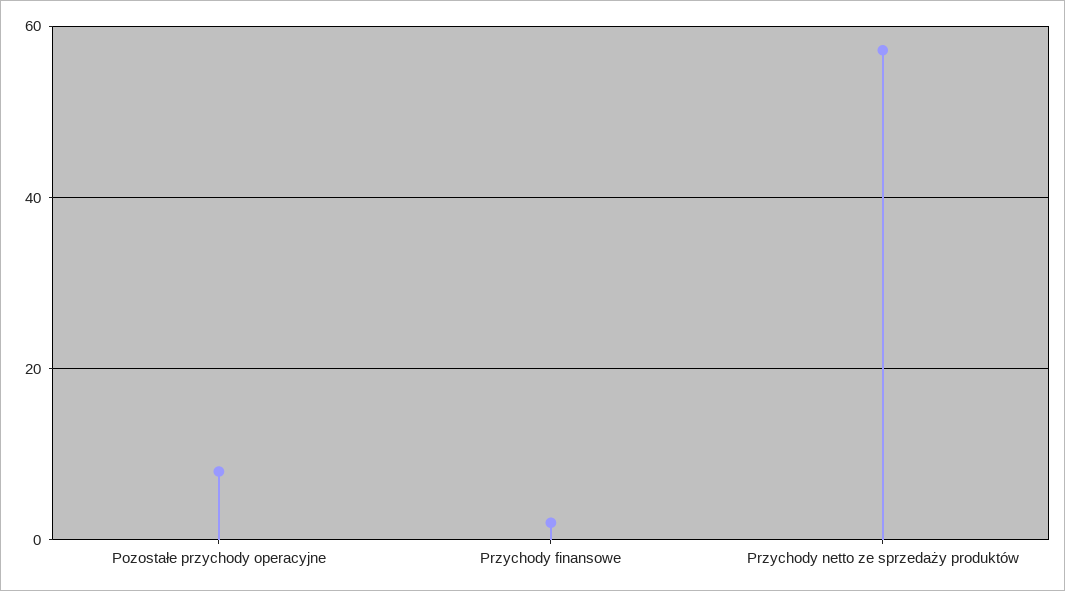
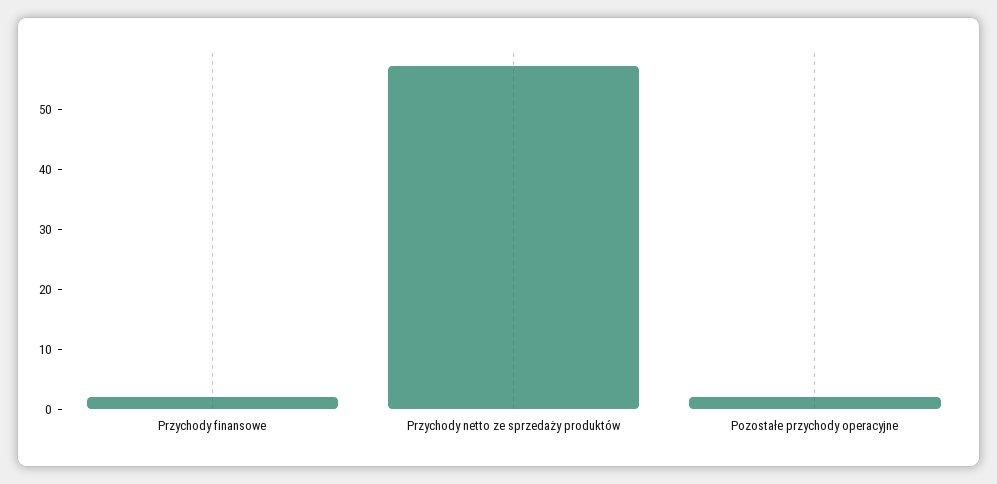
Pozostałe przychody operacyjne: 8 -> 2

